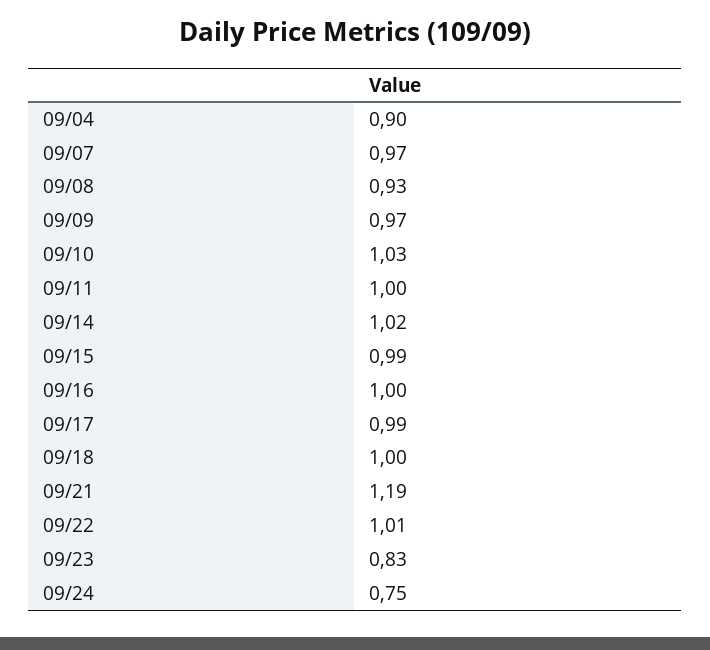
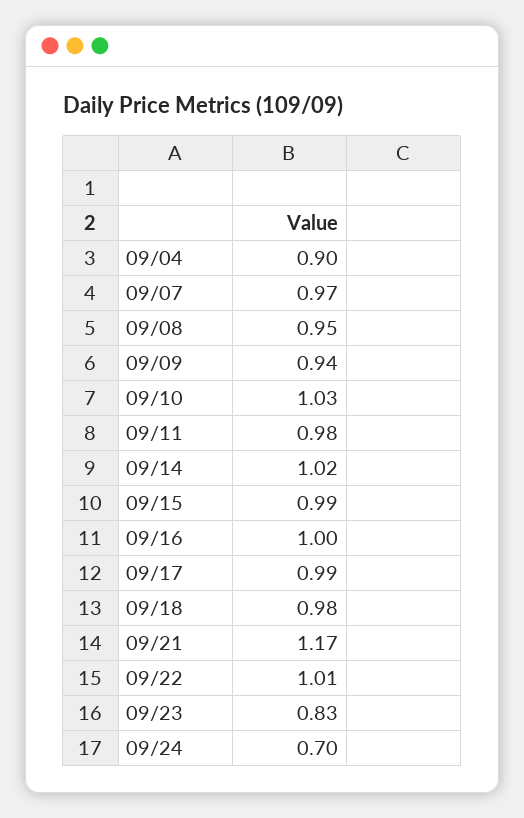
09/08: 0.93 -> 0.95
09/09: 0.97 -> 0.94
09/11: 1 -> 0.98
09/18: 1 -> 0.98
09/21: 1.19 -> 1.17
09/24: 0.75 -> 0.7

